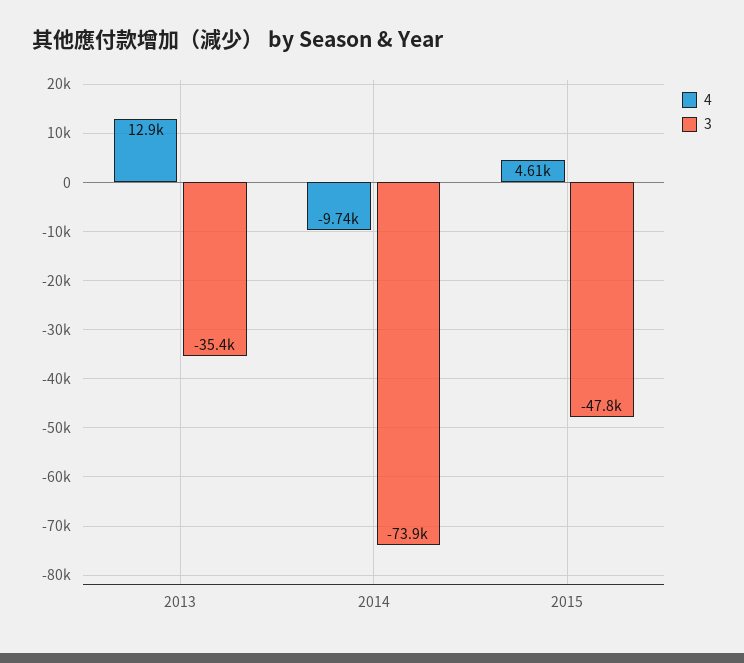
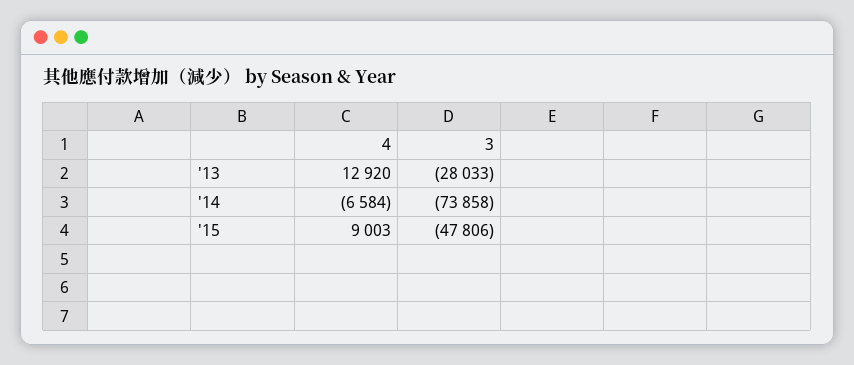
3, 2013: -35400 -> -28033
4, 2014: -9740 -> -6584
4, 2015: 4610 -> 9003

